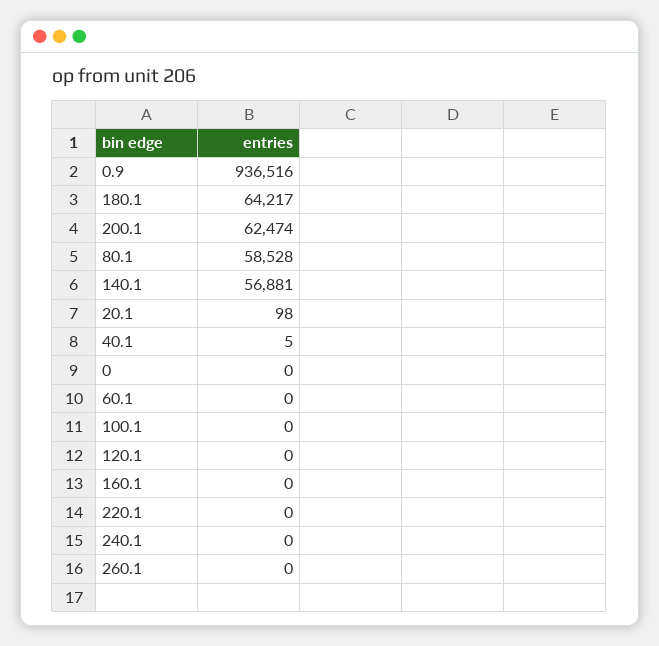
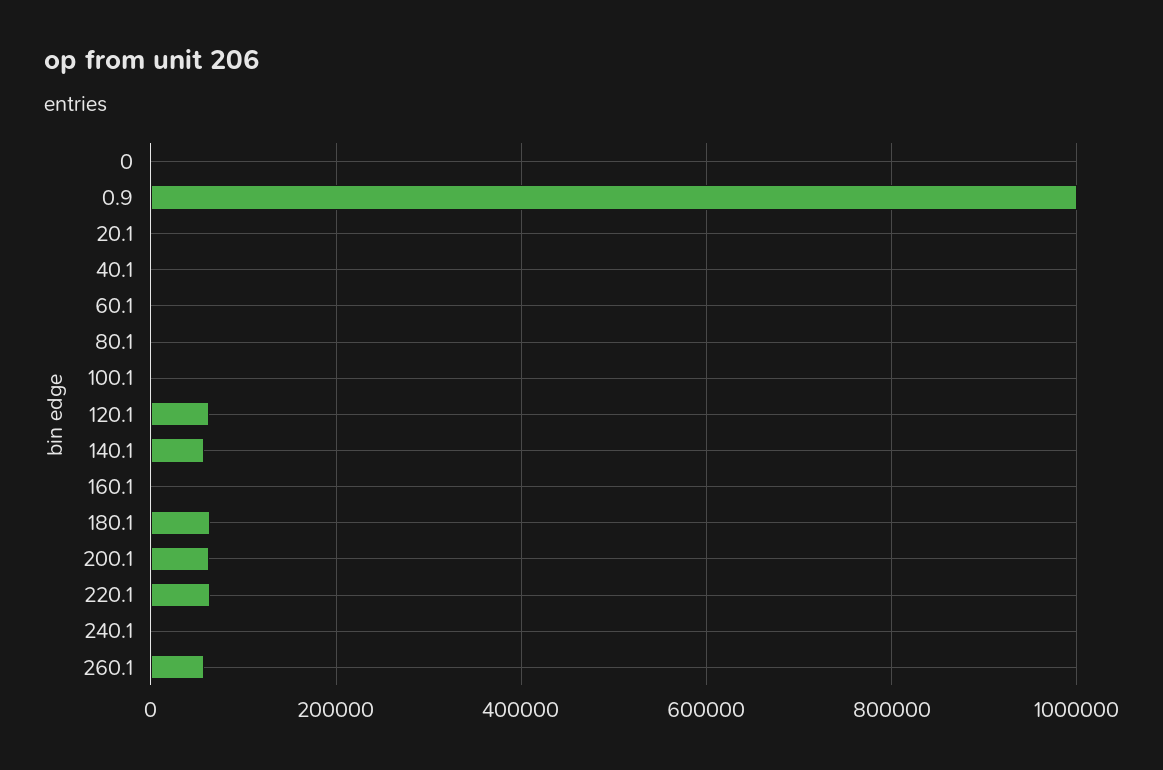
0.9: 936516 -> 1000000
80.1: 58528 -> 0
120.1: 0 -> 60000
220.1: 0 -> 60000
260.1: 0 -> 60000

